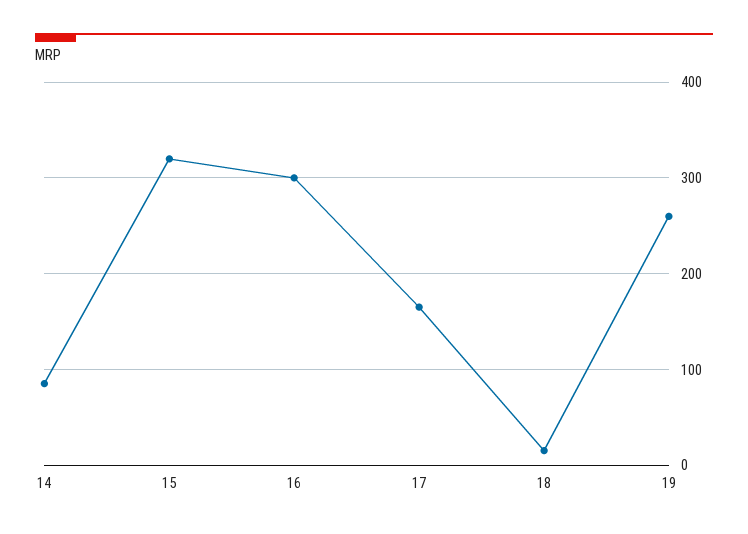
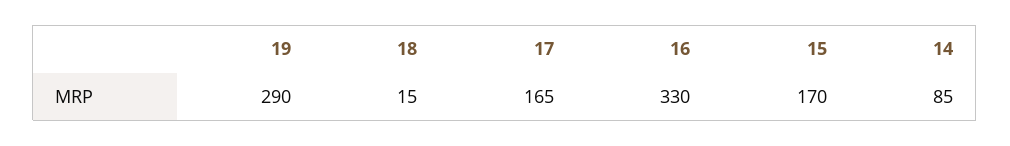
15: 320 -> 170
16: 300 -> 330
19: 260 -> 290

